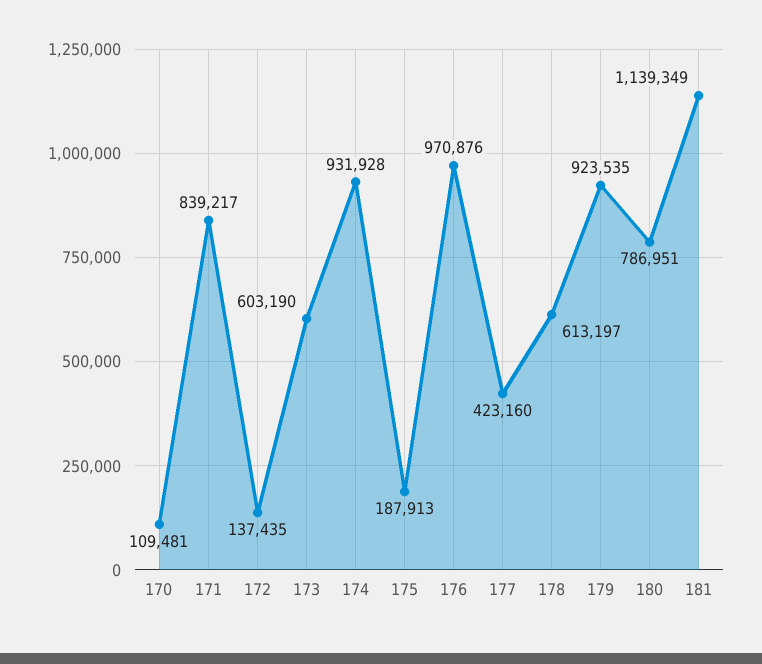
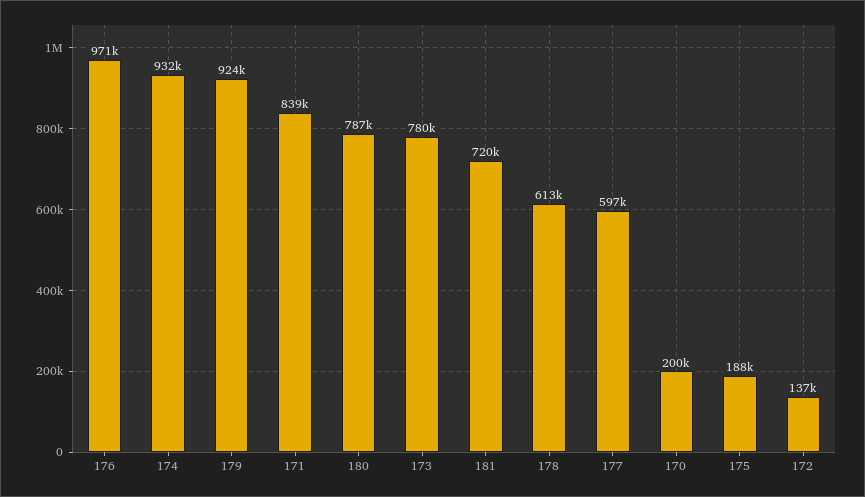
170: 109481 -> 200000
173: 603190 -> 780000
177: 423160 -> 597000
181: 1139349 -> 720000

